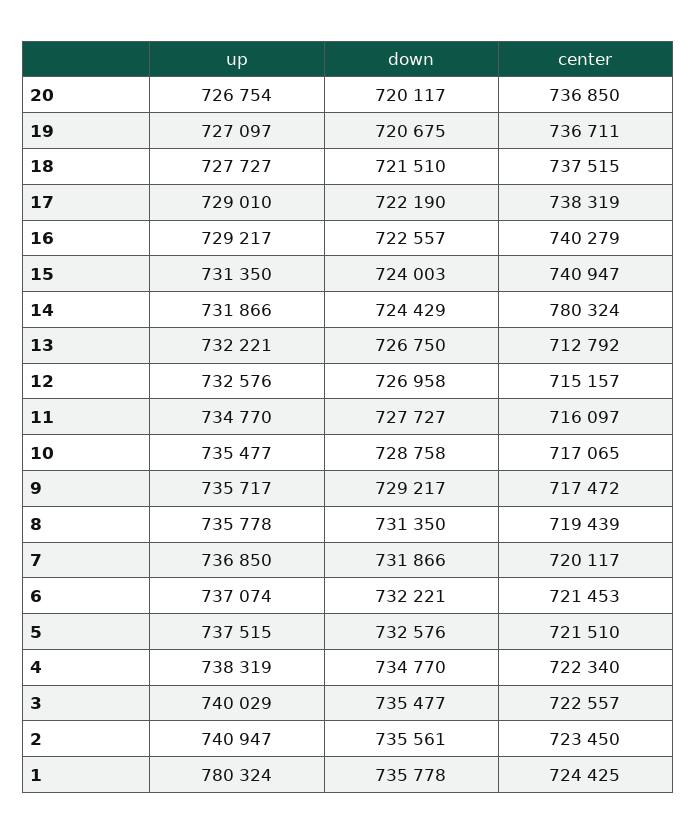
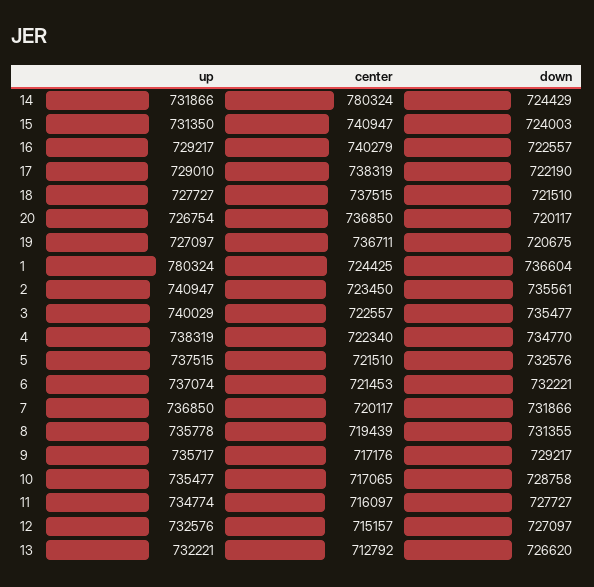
down, 13: 726750 -> 726620
down, 12: 726958 -> 727097
up, 11: 734770 -> 734774
center, 9: 717472 -> 717176
down, 8: 731350 -> 731355
down, 1: 735778 -> 736604

